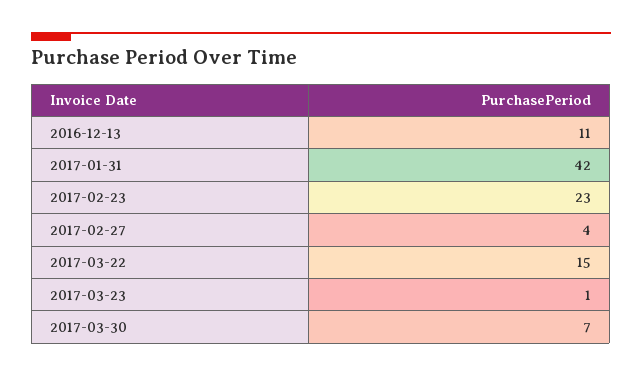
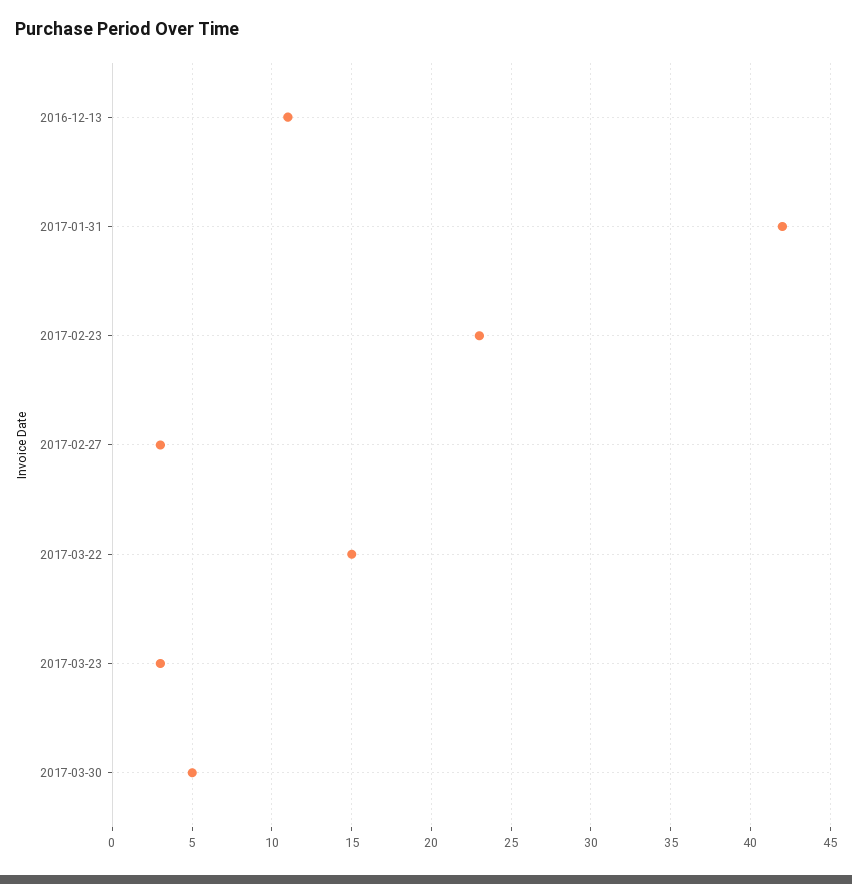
2017-02-27: 4 -> 3
2017-03-23: 1 -> 3
2017-03-30: 7 -> 5

